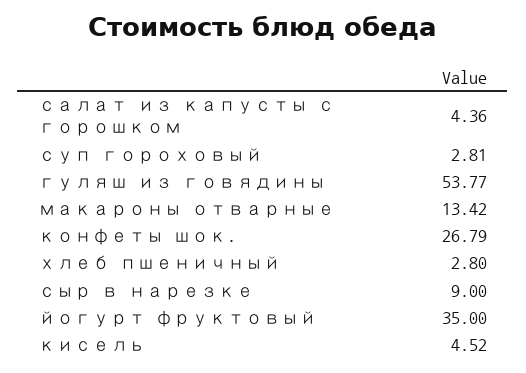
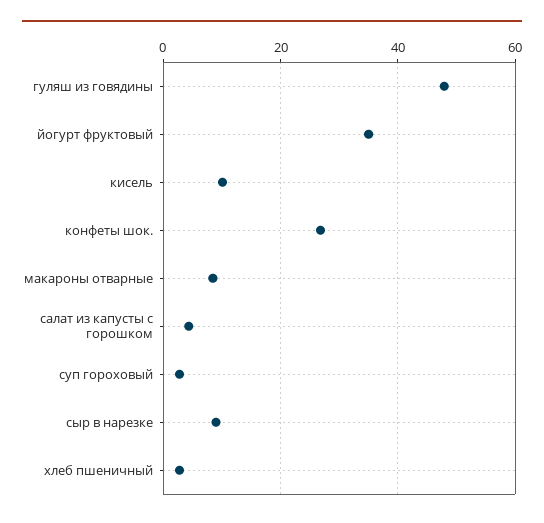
гуляш из говядины: 53.77 -> 48
макароны отварные: 13.42 -> 8
кисель: 4.52 -> 10

